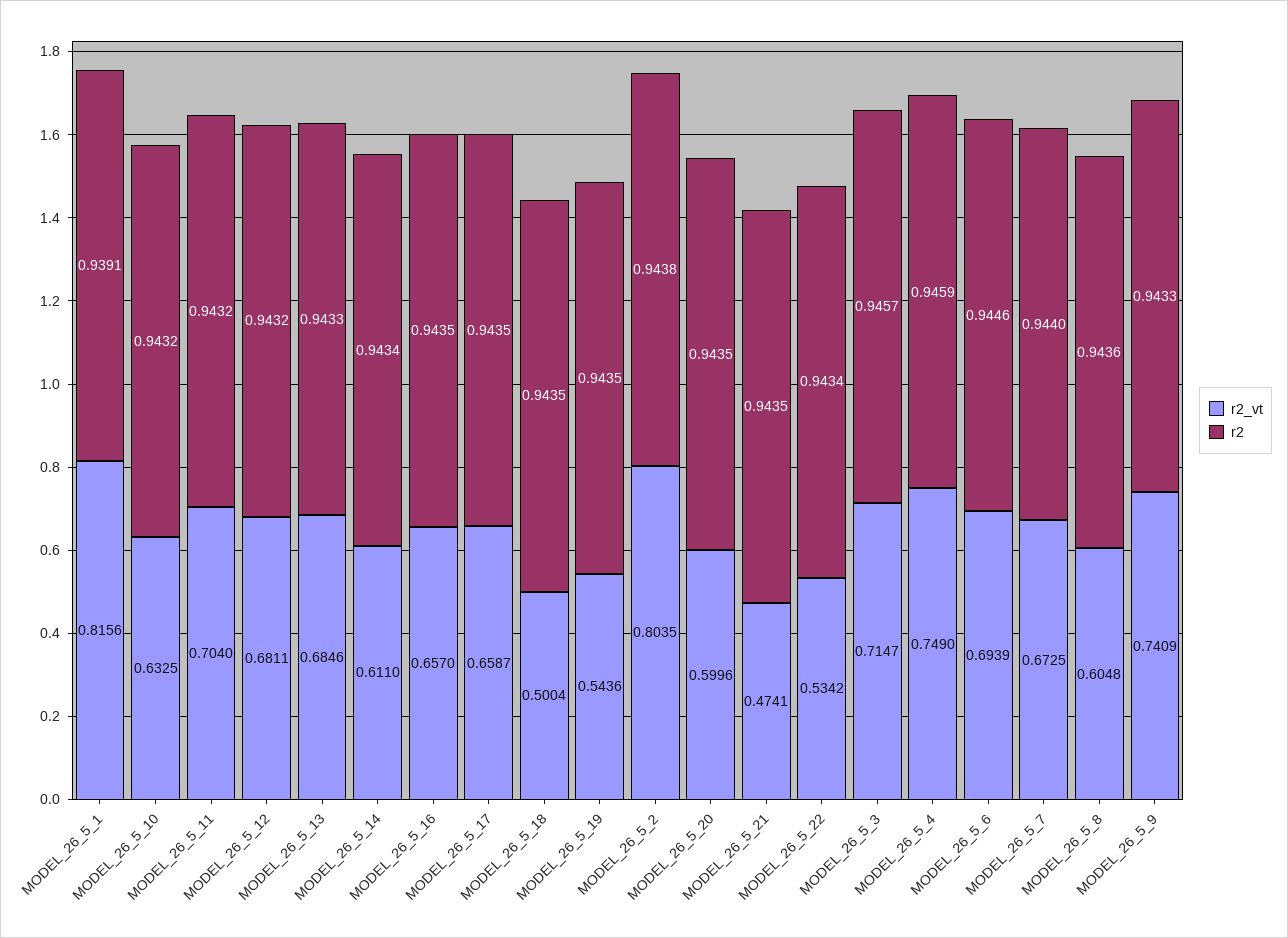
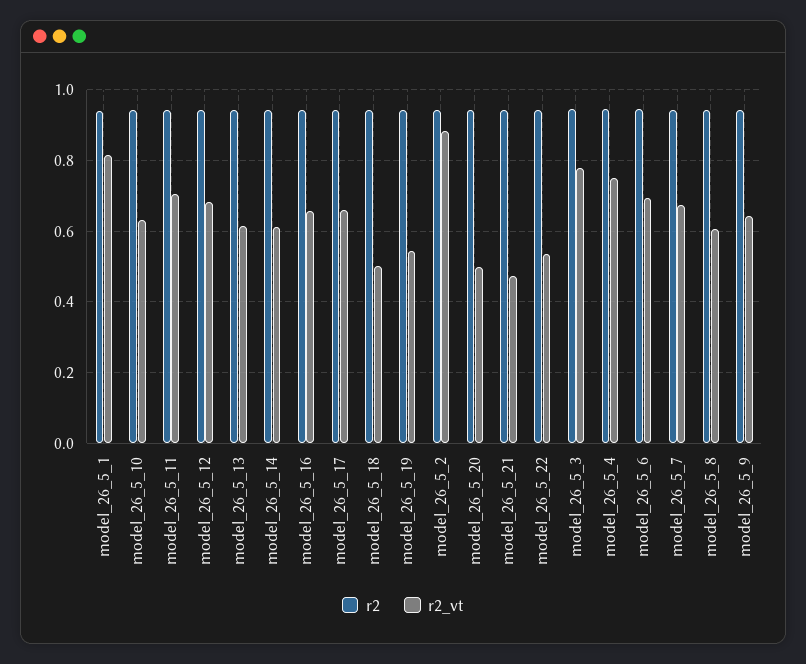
r2_vt, MODEL_26_5_13: 0.6846 -> 0.62
r2_vt, MODEL_26_5_2: 0.8035 -> 0.88
r2_vt, MODEL_26_5_20: 0.5996 -> 0.5
r2_vt, MODEL_26_5_3: 0.7147 -> 0.78
r2_vt, MODEL_26_5_9: 0.7409 -> 0.64

